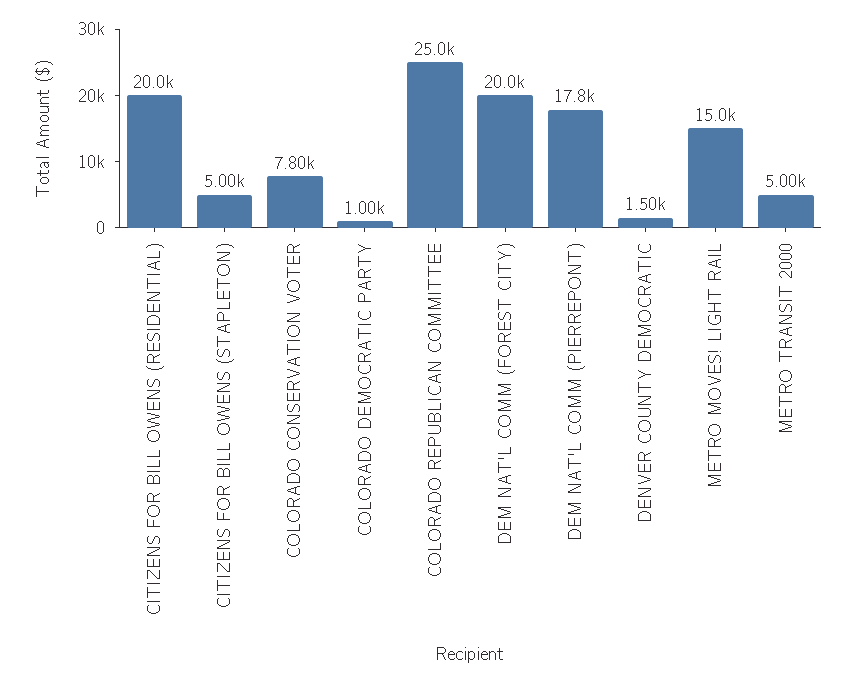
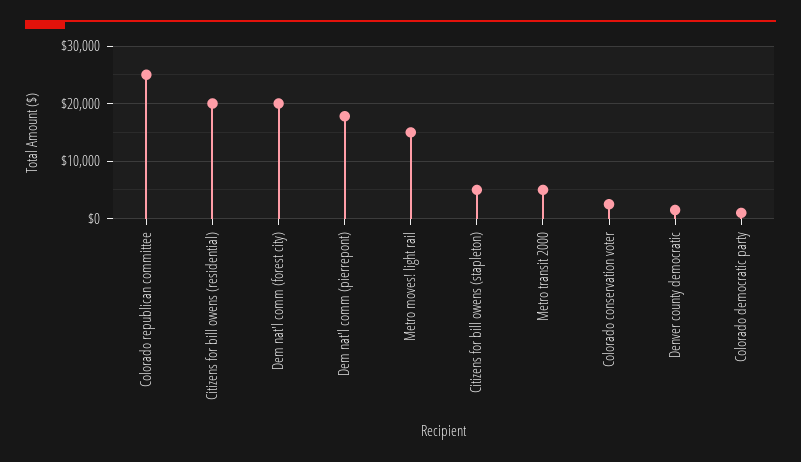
COLORADO CONSERVATION VOTER: 7800 -> 2000

